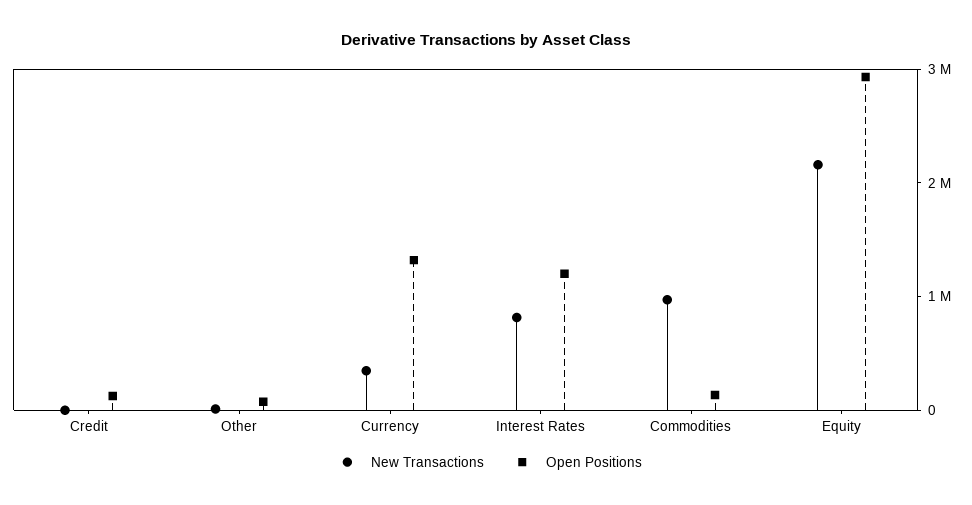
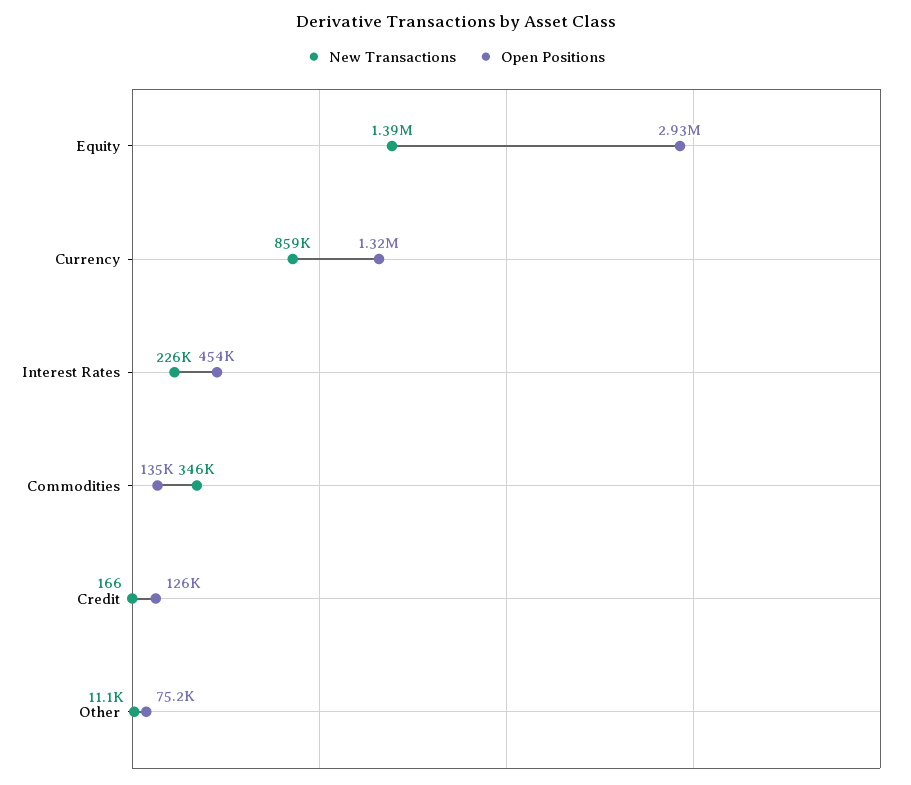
New Transactions, Currency: 400000 -> 859000
New Transactions, Interest Rates: 800000 -> 226000
Open Positions, Interest Rates: 1200000 -> 454000
New Transactions, Commodities: 1000000 -> 346000
New Transactions, Equity: 2200000 -> 1390000

